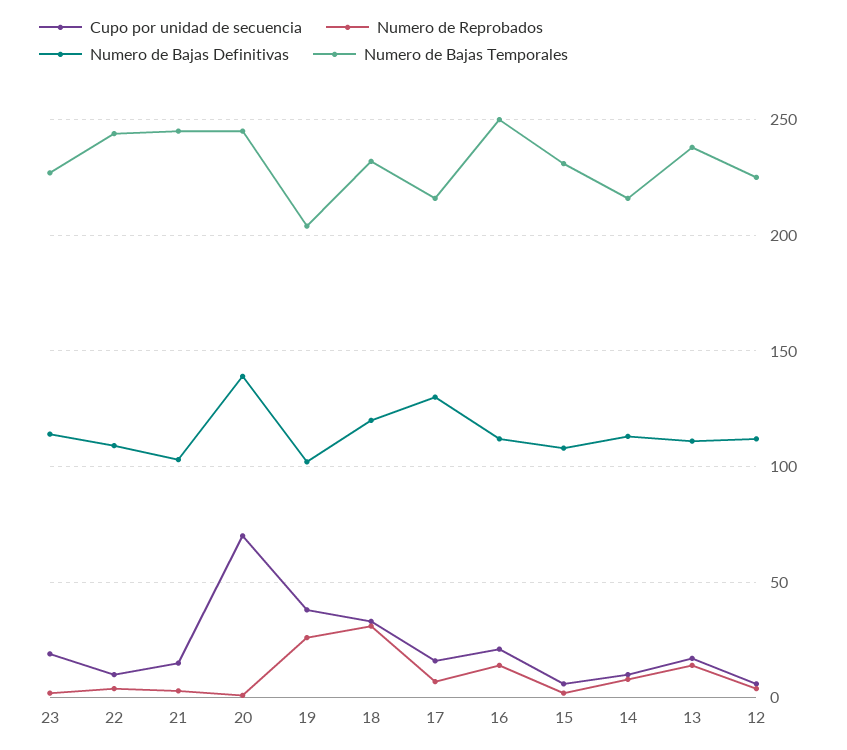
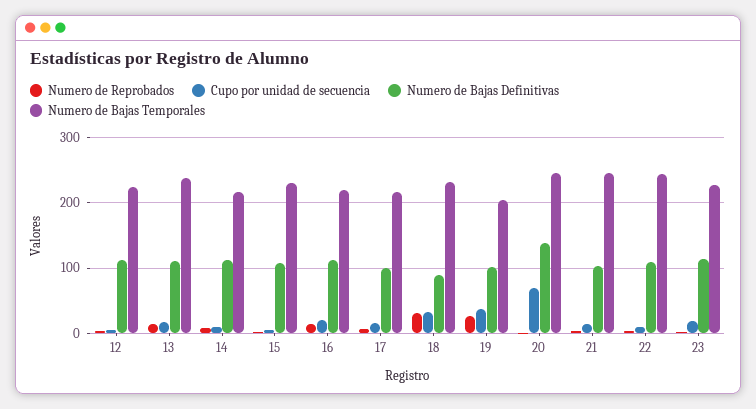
Numero de Bajas Definitivas, 18: 120 -> 90
Numero de Bajas Definitivas, 17: 130 -> 100
Numero de Bajas Temporales, 16: 250 -> 220

